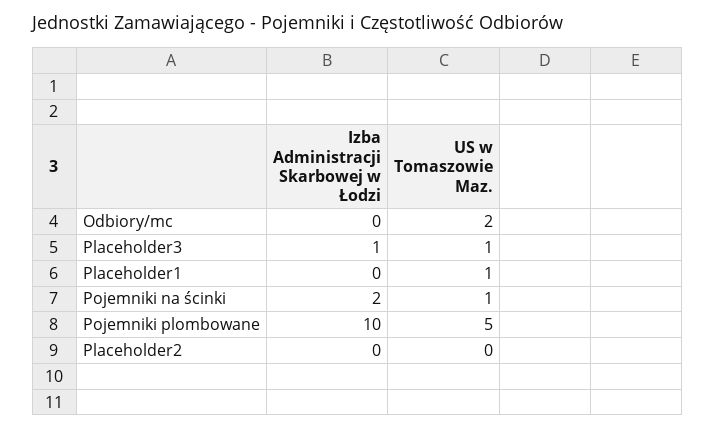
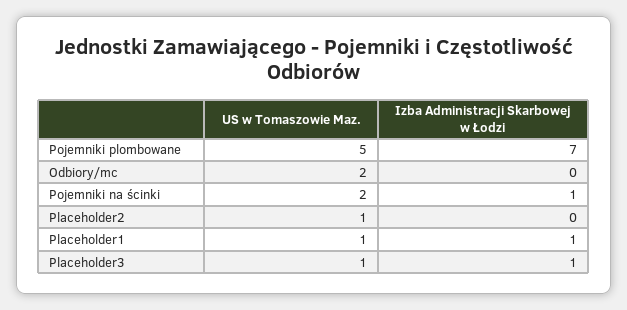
Izba Administracji Skarbowej w Łodzi, Placeholder1: 0 -> 1
Izba Administracji Skarbowej w Łodzi, Pojemniki na ścinki: 2 -> 1
US w Tomaszowie Maz., Pojemniki na ścinki: 1 -> 2
Izba Administracji Skarbowej w Łodzi, Pojemniki plombowane: 10 -> 7
US w Tomaszowie Maz., Placeholder2: 0 -> 1

